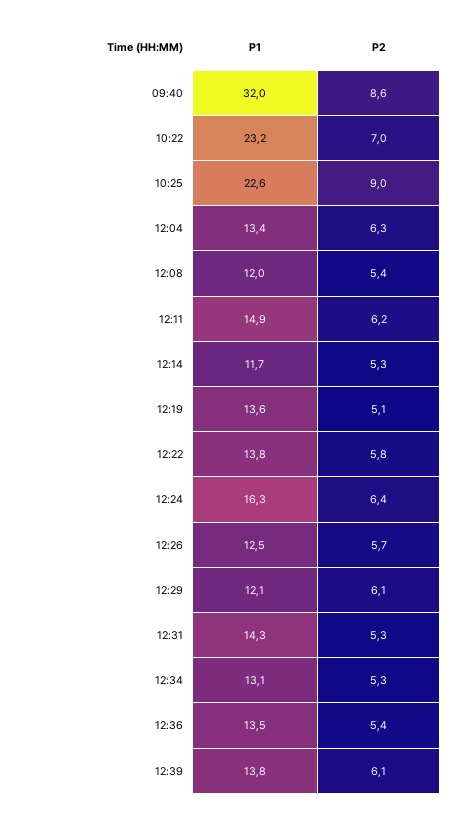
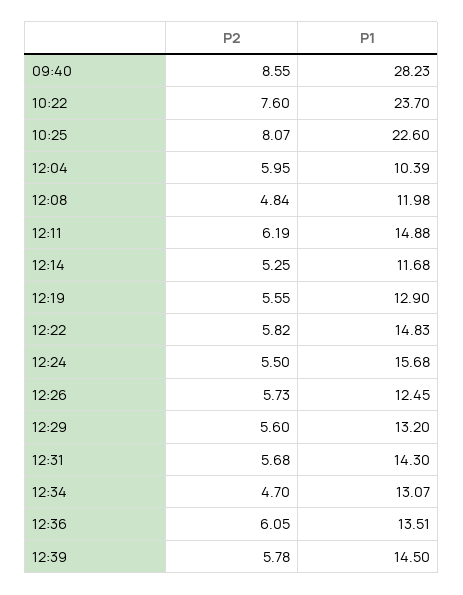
P1, 09:40: 32 -> 28.23
P1, 10:22: 23.2 -> 23.7
P2, 10:22: 7 -> 7.6
P2, 10:25: 9 -> 8.07
P1, 12:04: 13.4 -> 10.39
P2, 12:04: 6.3 -> 5.95
P2, 12:08: 5.4 -> 4.84
P1, 12:19: 13.6 -> 12.9
P2, 12:19: 5.1 -> 5.55
P1, 12:22: 13.8 -> 14.83
P1, 12:24: 16.3 -> 15.68
P2, 12:24: 6.4 -> 5.5
P1, 12:29: 12.1 -> 13.2
P2, 12:29: 6.1 -> 5.6
P2, 12:31: 5.3 -> 5.68
P2, 12:34: 5.3 -> 4.7
P2, 12:36: 5.4 -> 6.05
P1, 12:39: 13.8 -> 14.5
P2, 12:39: 6.1 -> 5.78

